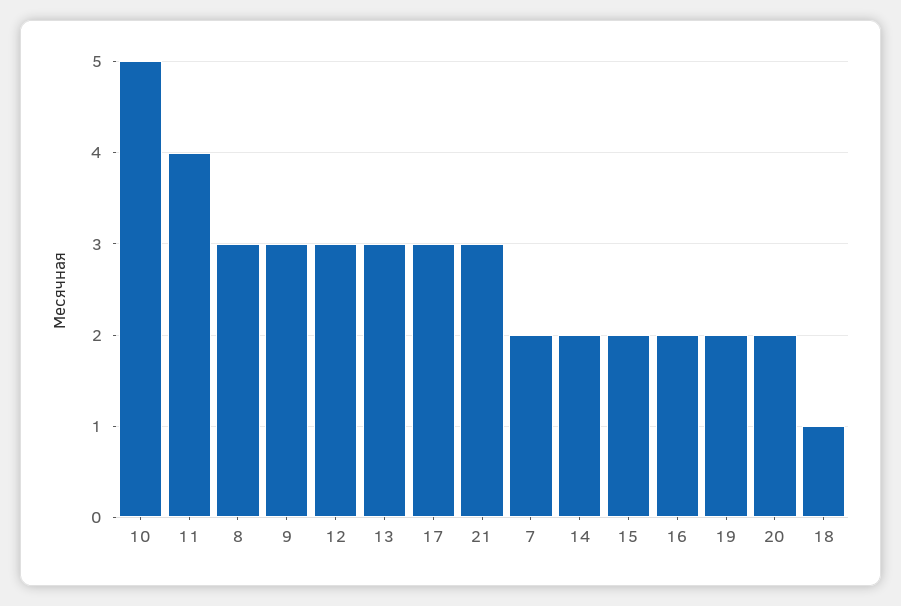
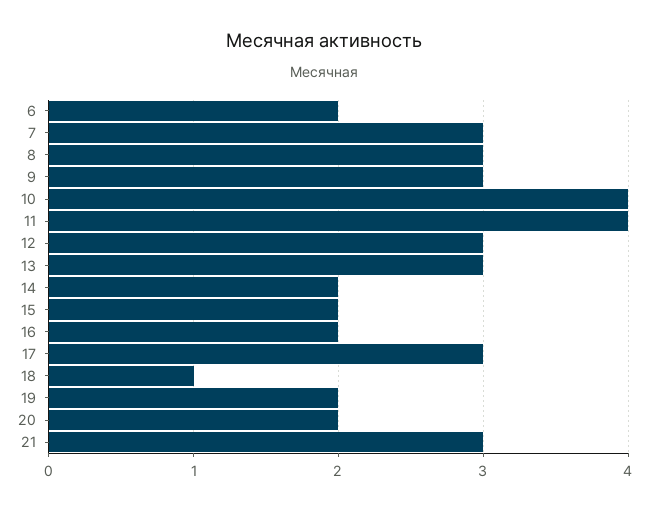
10: 5 -> 4
7: 2 -> 3
6: none -> 2

